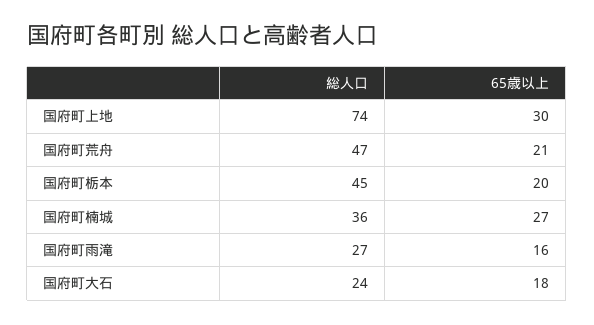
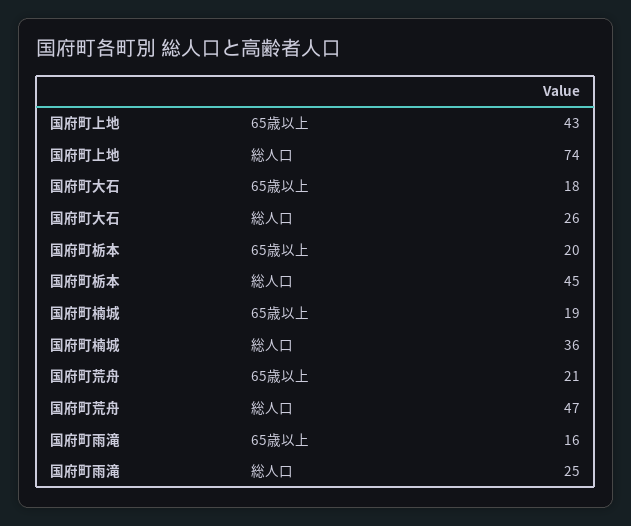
65歳以上, 国府町上地: 30 -> 43
65歳以上, 国府町楠城: 27 -> 19
総人口, 国府町雨滝: 27 -> 25
総人口, 国府町大石: 24 -> 26

